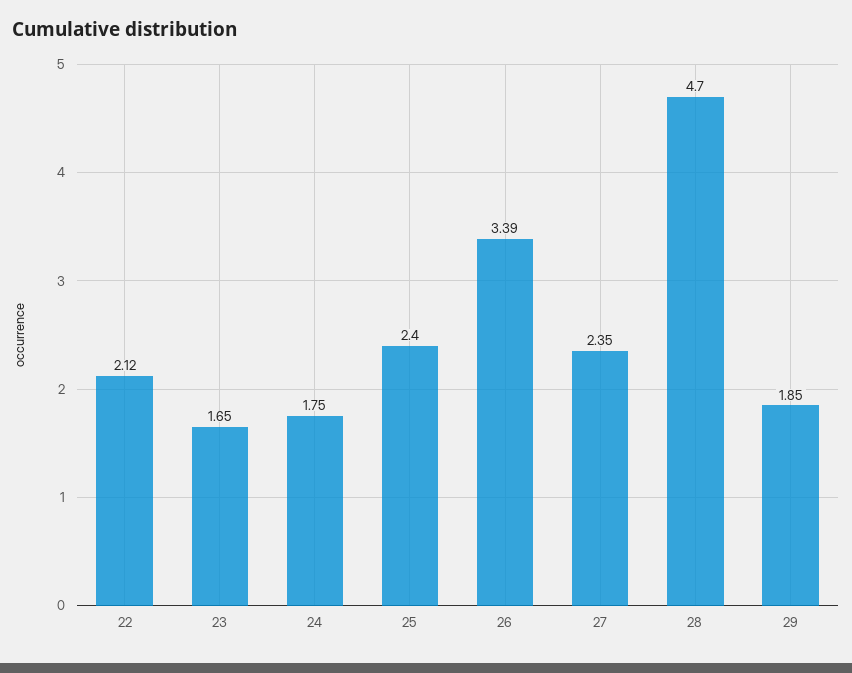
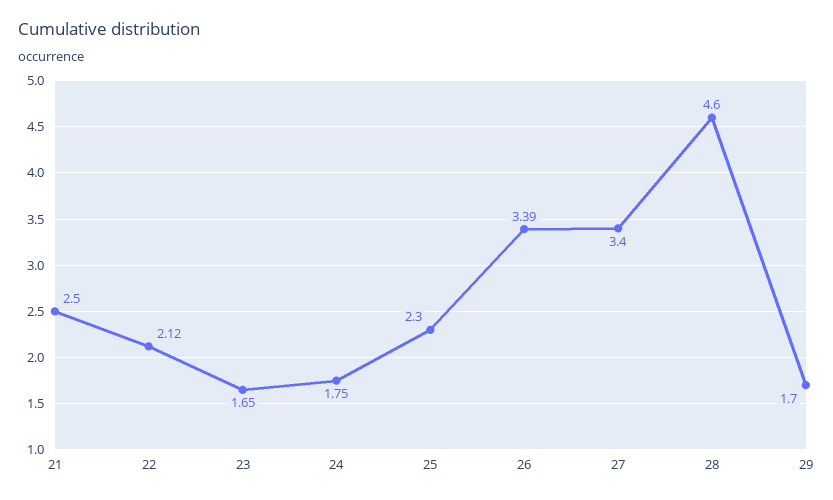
25: 2.4 -> 2.3
27: 2.35 -> 3.4
28: 4.7 -> 4.6
29: 1.85 -> 1.7
21: none -> 2.5

